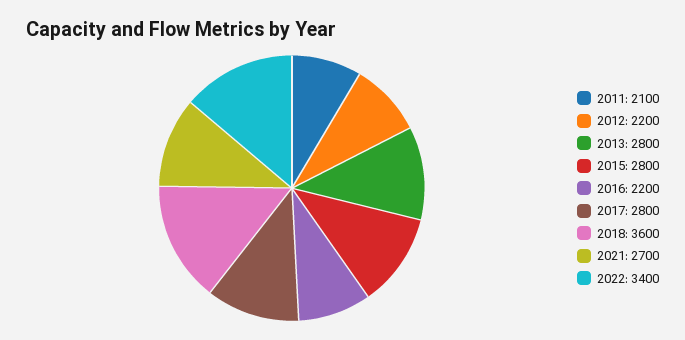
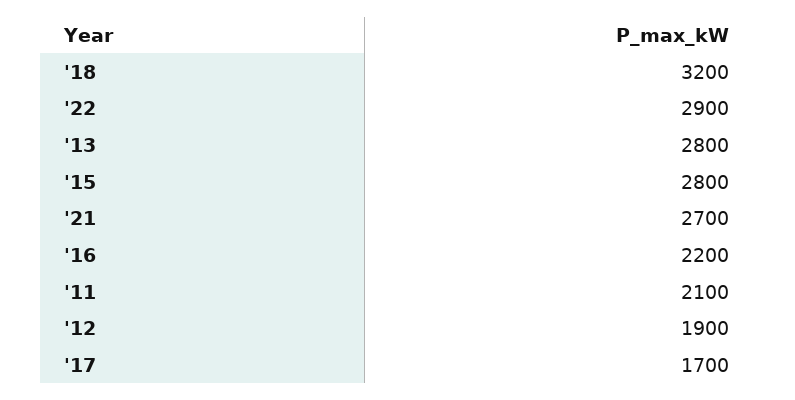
2012: 2200 -> 1900
2017: 2800 -> 1700
2018: 3600 -> 3200
2022: 3400 -> 2900

